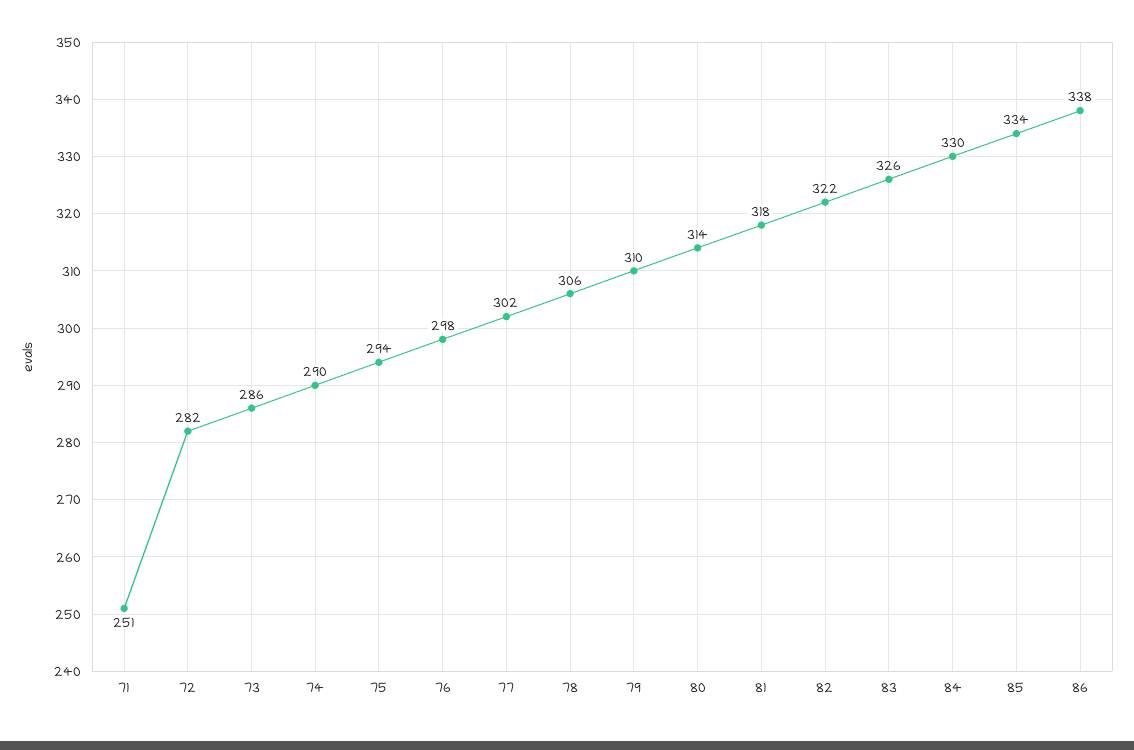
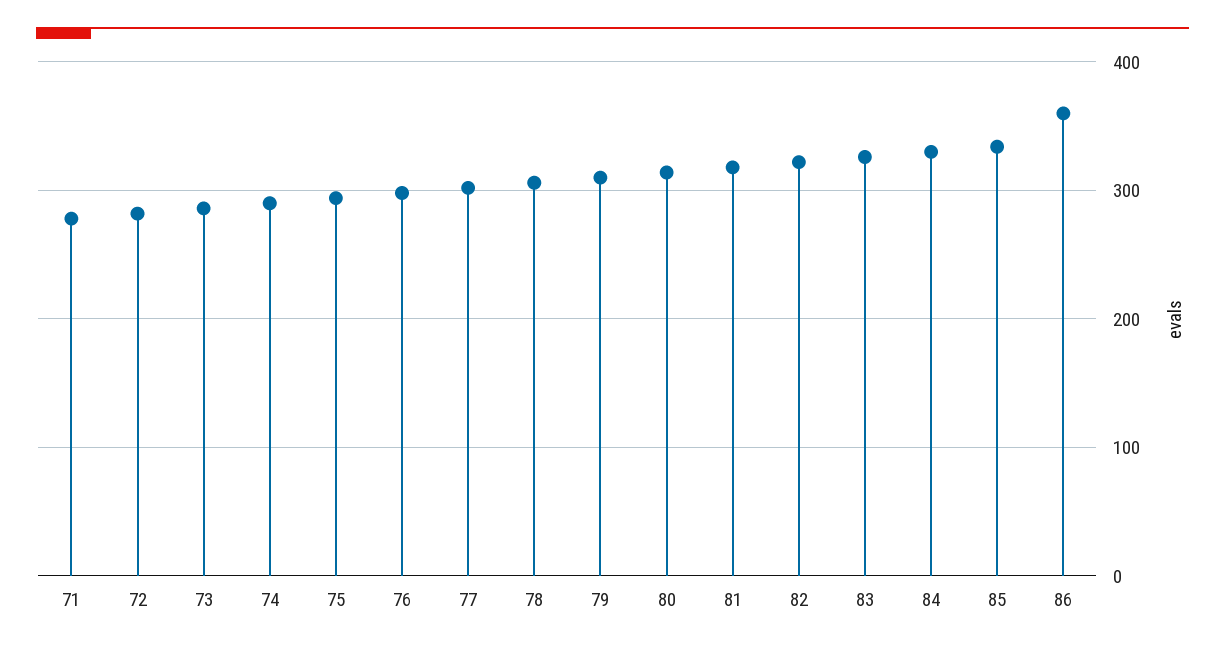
71: 251 -> 280
86: 338 -> 360

